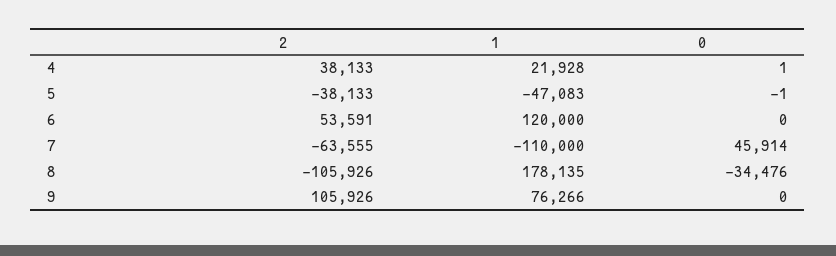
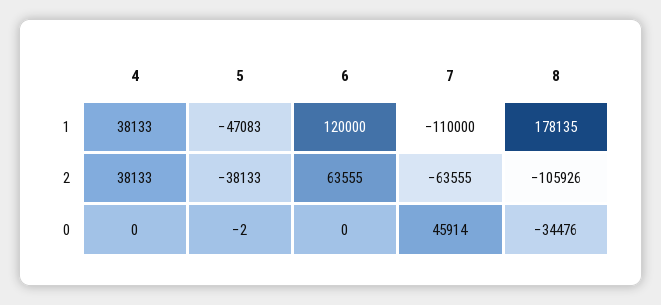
1, 4: 21928 -> 38133
0, 4: 1 -> 0
0, 5: -1 -> -2
2, 6: 53591 -> 63555
2, 9: 105926 -> none
1, 9: 76266 -> none
0, 9: 0 -> none

